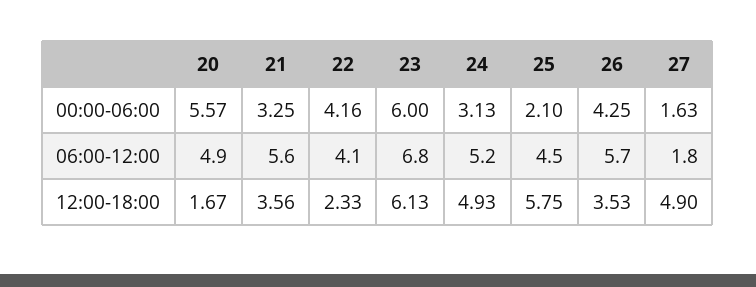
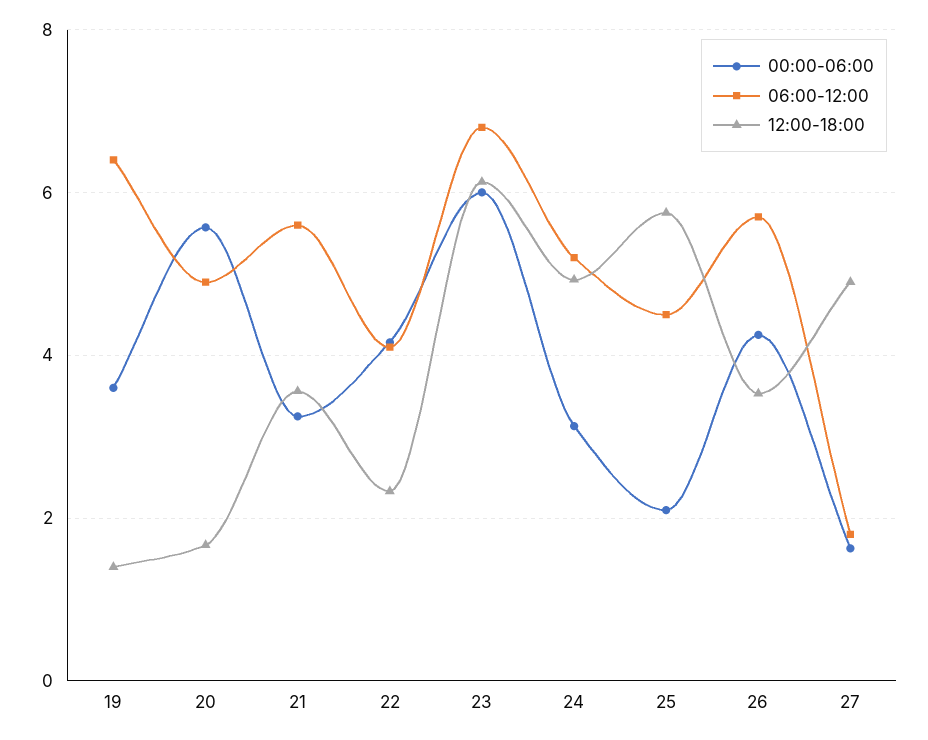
00:00-06:00, 19: none -> 3.6
06:00-12:00, 19: none -> 6.4
12:00-18:00, 19: none -> 1.4

